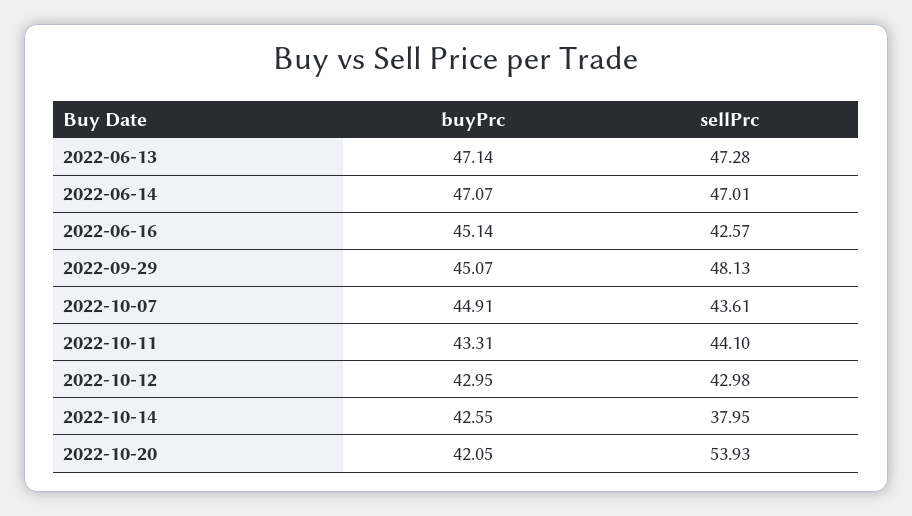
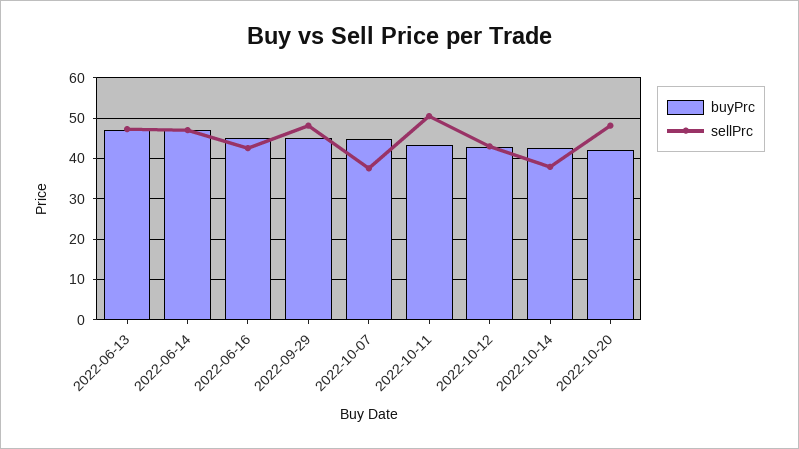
sellPrc, 2022-10-07: 43.61 -> 38
sellPrc, 2022-10-11: 44.1 -> 50
sellPrc, 2022-10-20: 53.93 -> 48

